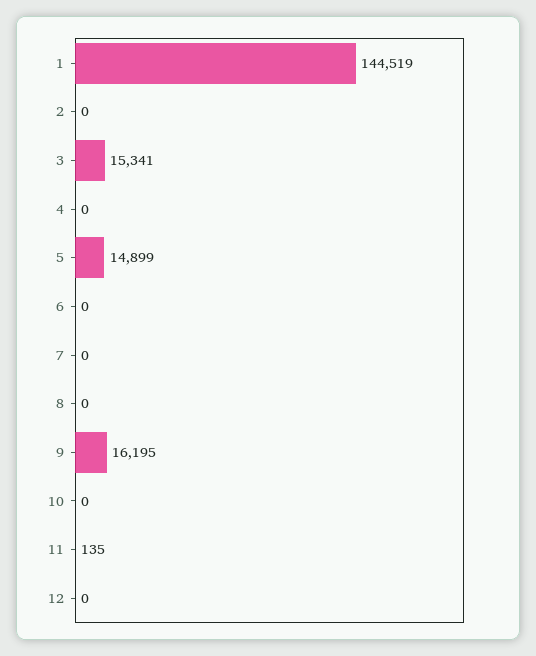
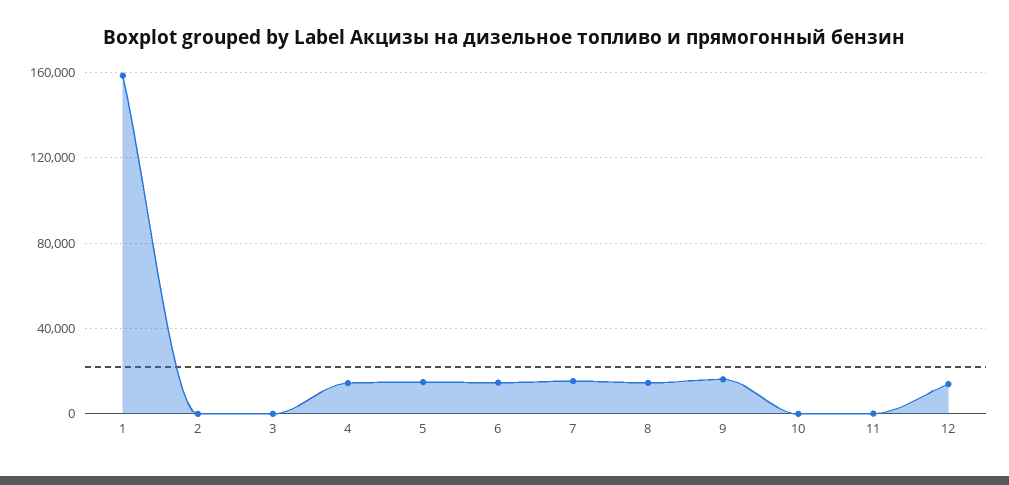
1: 144519 -> 160000
3: 15341 -> 0
4: 0 -> 15000
6: 0 -> 15000
7: 0 -> 15000
8: 0 -> 15000
12: 0 -> 15000

